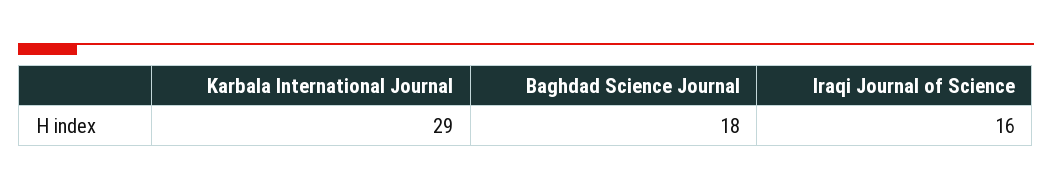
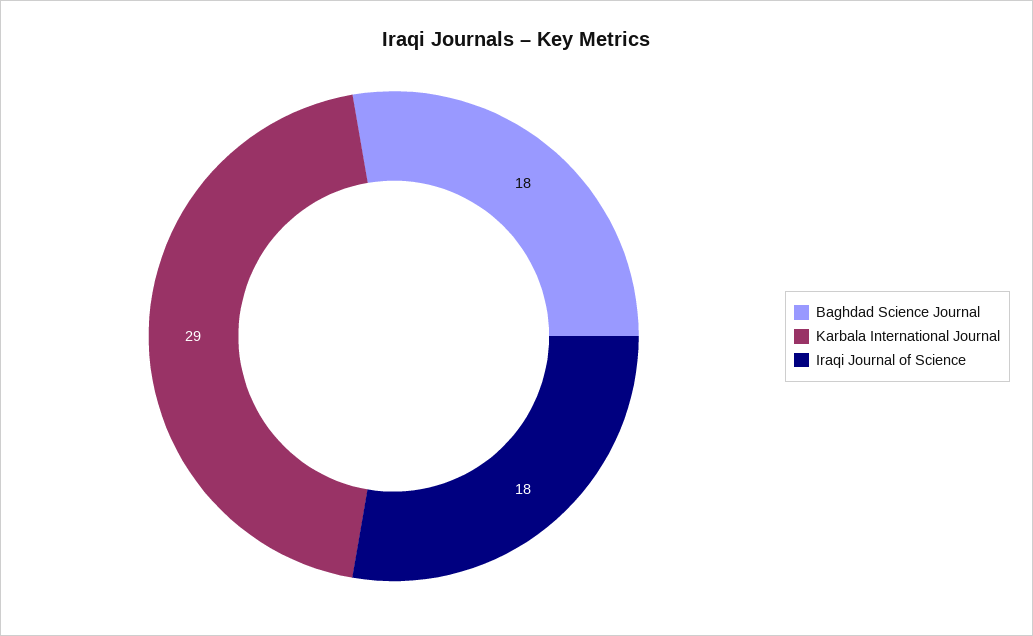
Iraqi Journal of Science: 16 -> 18

